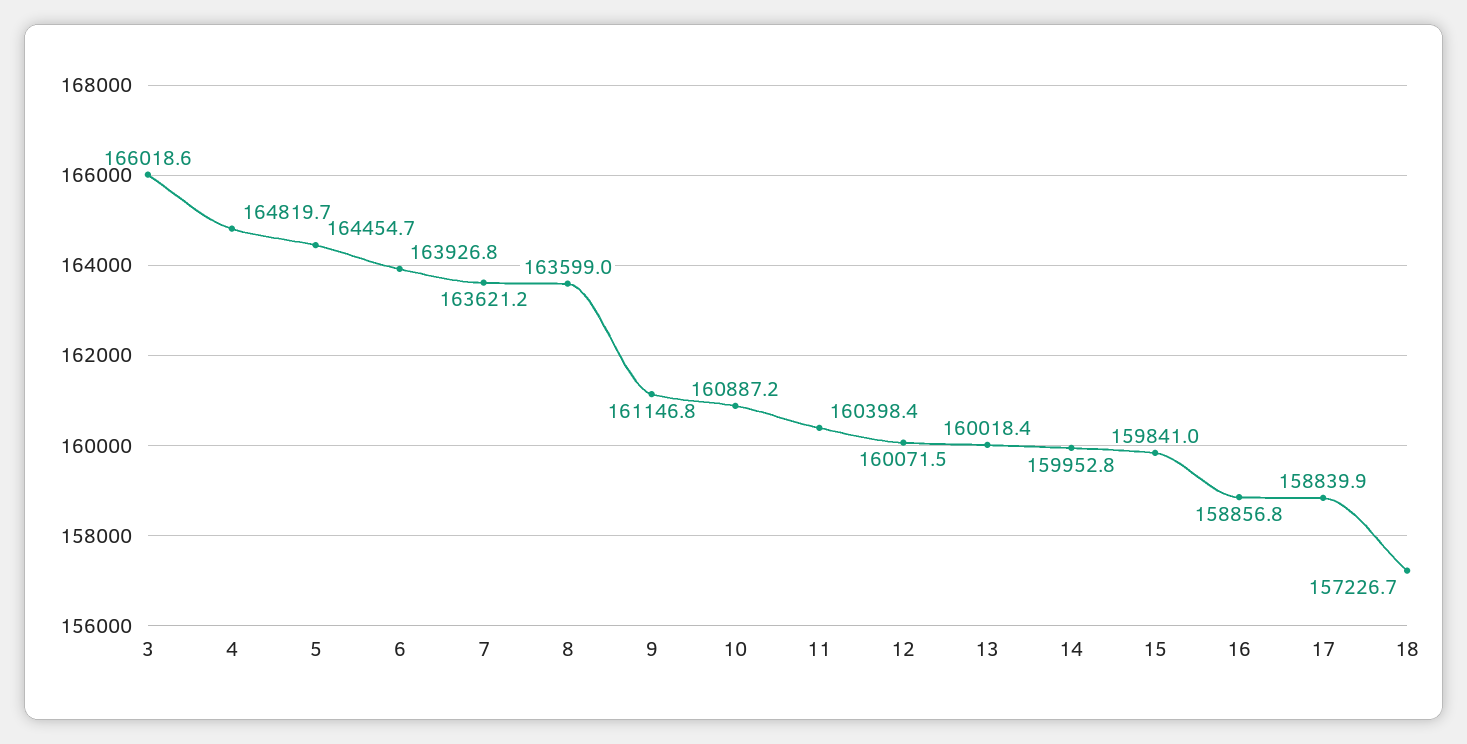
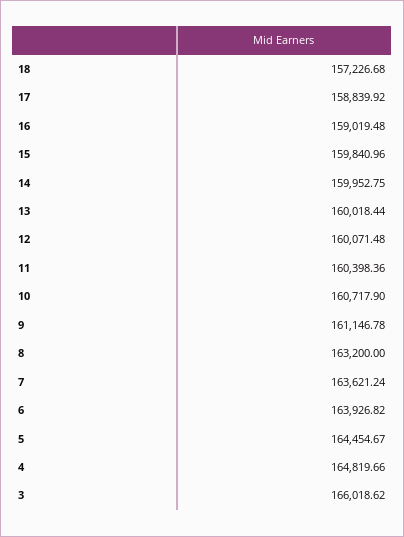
8: 163599 -> 163200
10: 160887.2 -> 160717.9
16: 158856.8 -> 159019.48

